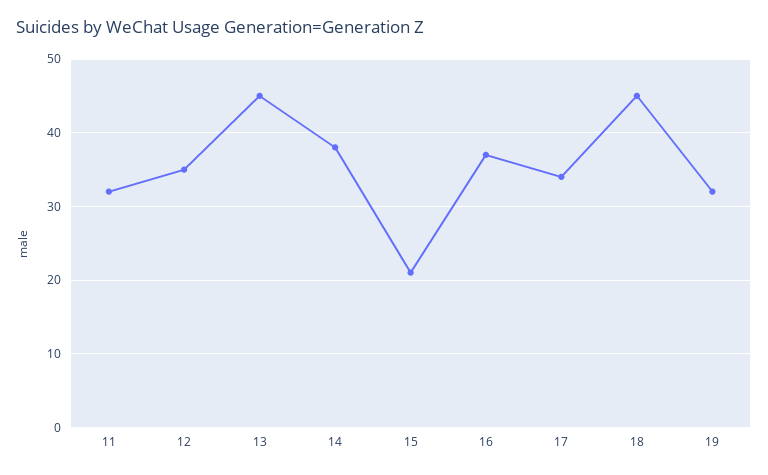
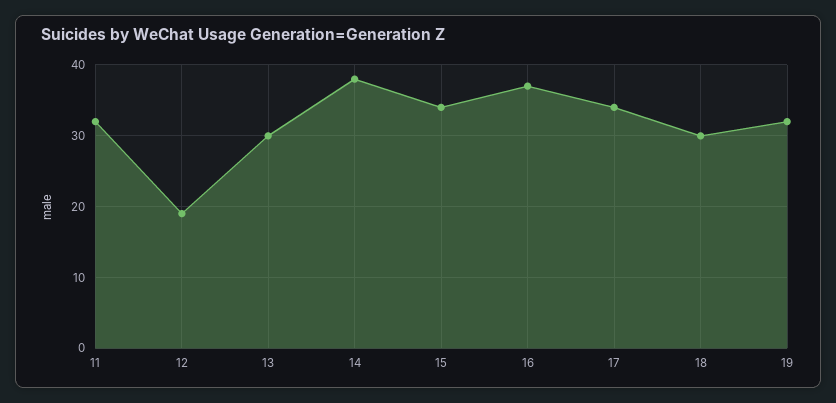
12: 35 -> 19
13: 45 -> 30
15: 21 -> 34
18: 45 -> 30

